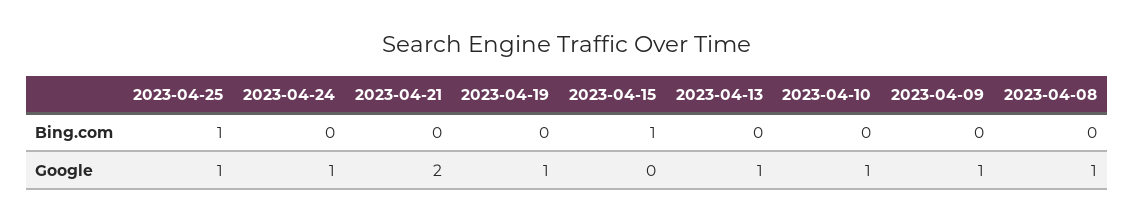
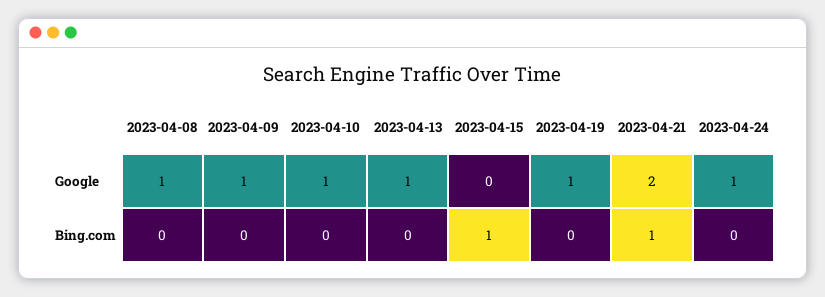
2023-04-25, Bing.com: 1 -> none
2023-04-21, Bing.com: 0 -> 1
2023-04-25, Google: 1 -> none

